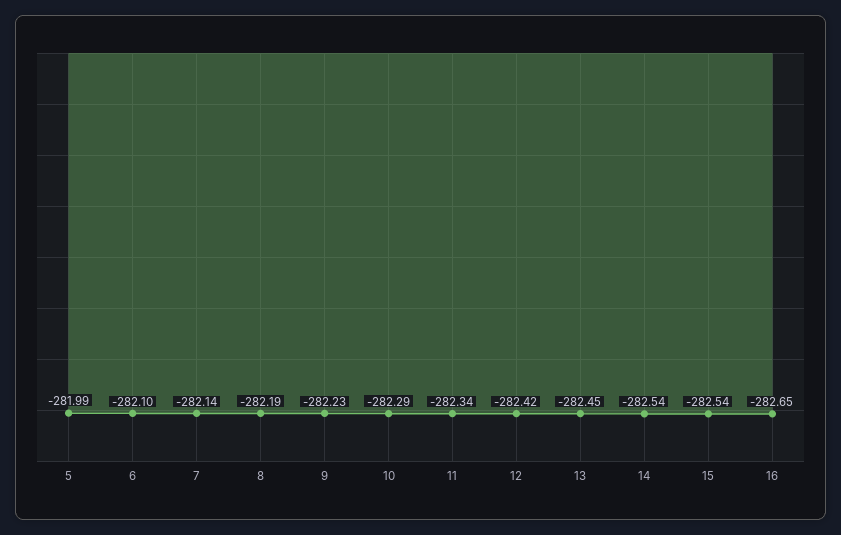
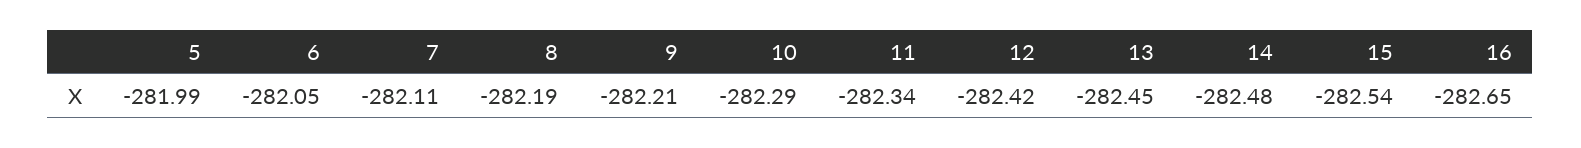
6: -282.1 -> -282.05
7: -282.14 -> -282.11
9: -282.23 -> -282.21
14: -282.54 -> -282.48

